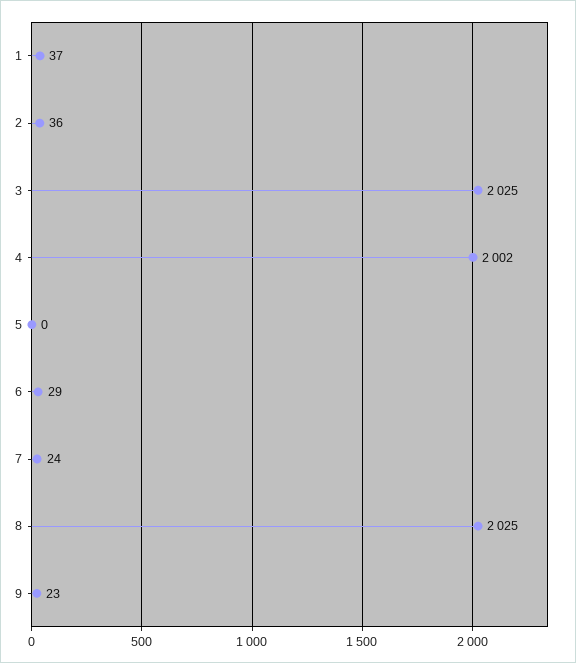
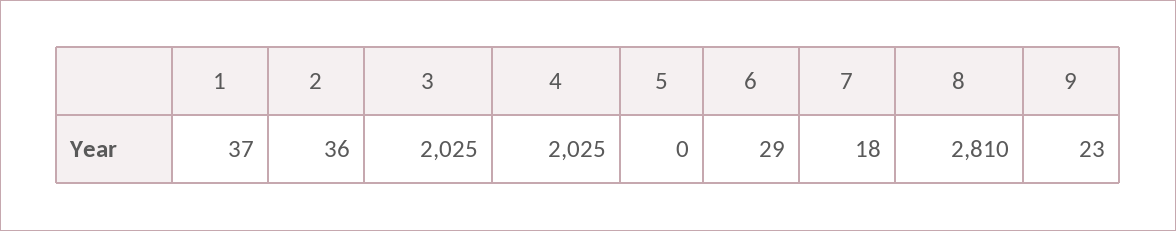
4: 2002 -> 2025
7: 24 -> 18
8: 2025 -> 2810

